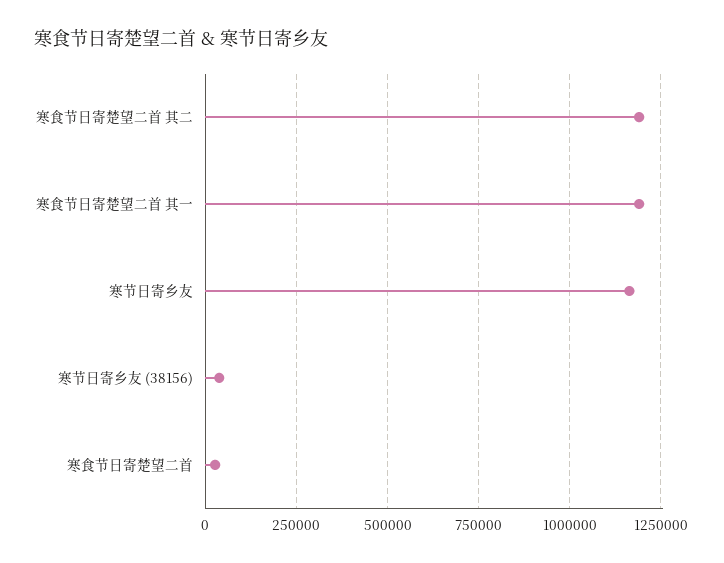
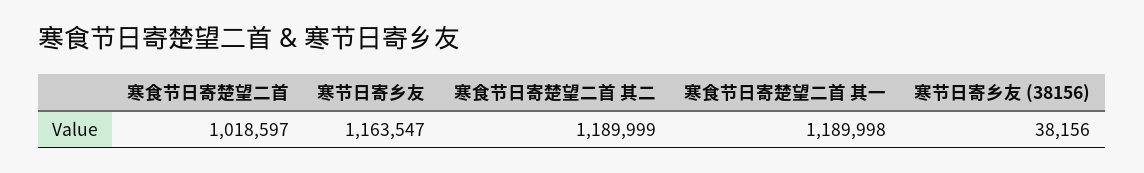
寒食节日寄楚望二首: 25000 -> 1018597

